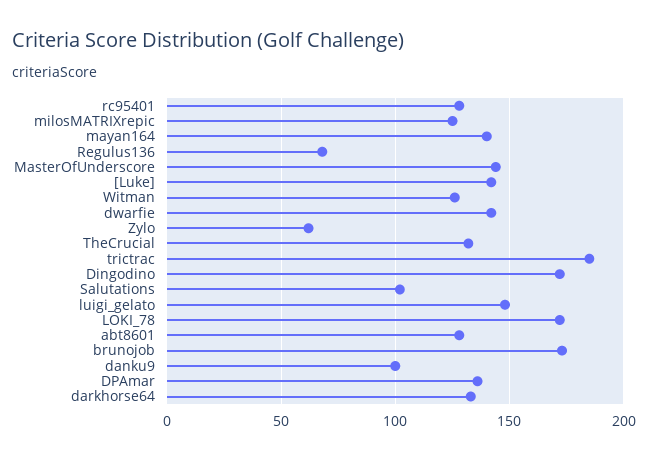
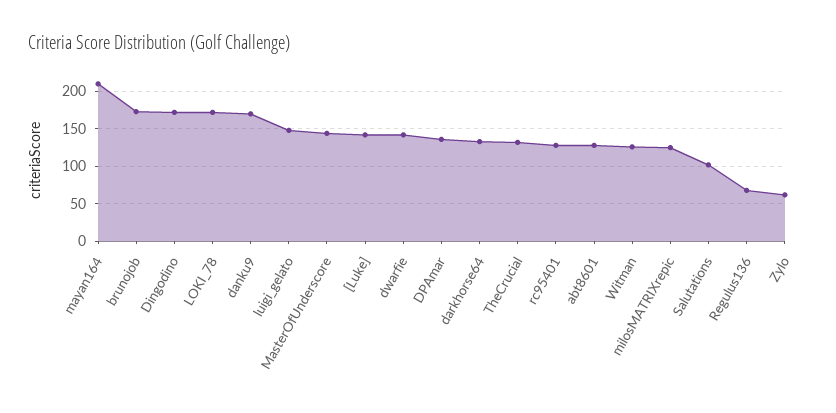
mayan164: 140 -> 210
trictrac: 185 -> none
danku9: 100 -> 170

